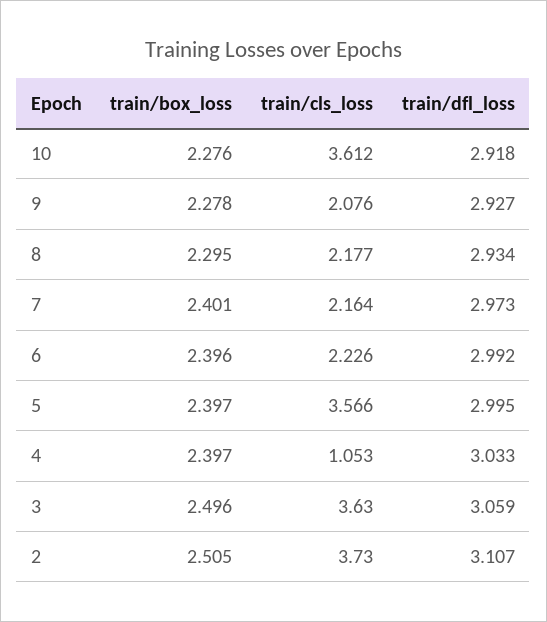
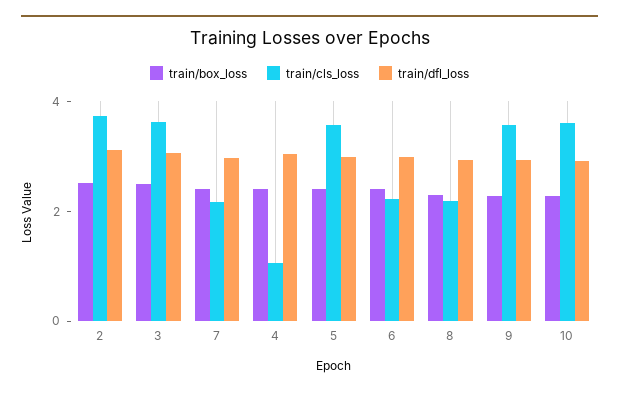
train/cls_loss, 9: 2.076 -> 3.5

